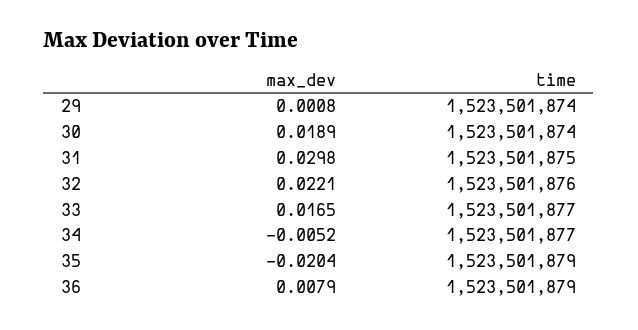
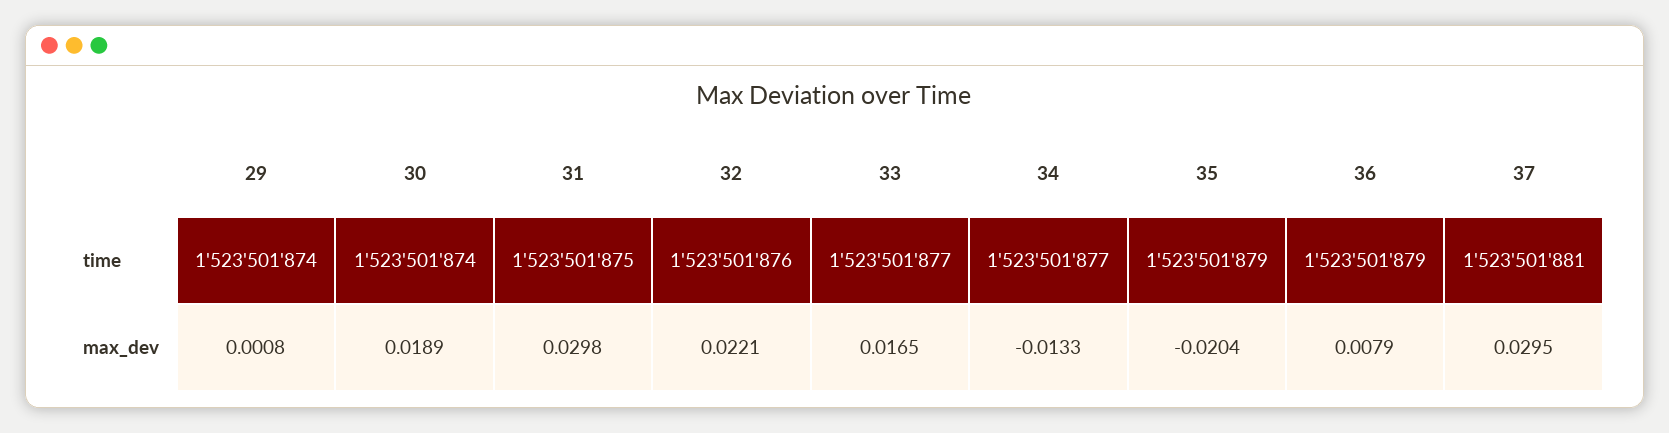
max_dev, 34: -0.0052 -> -0.0133
time, 37: none -> 1523501881
max_dev, 37: none -> 0.0295

